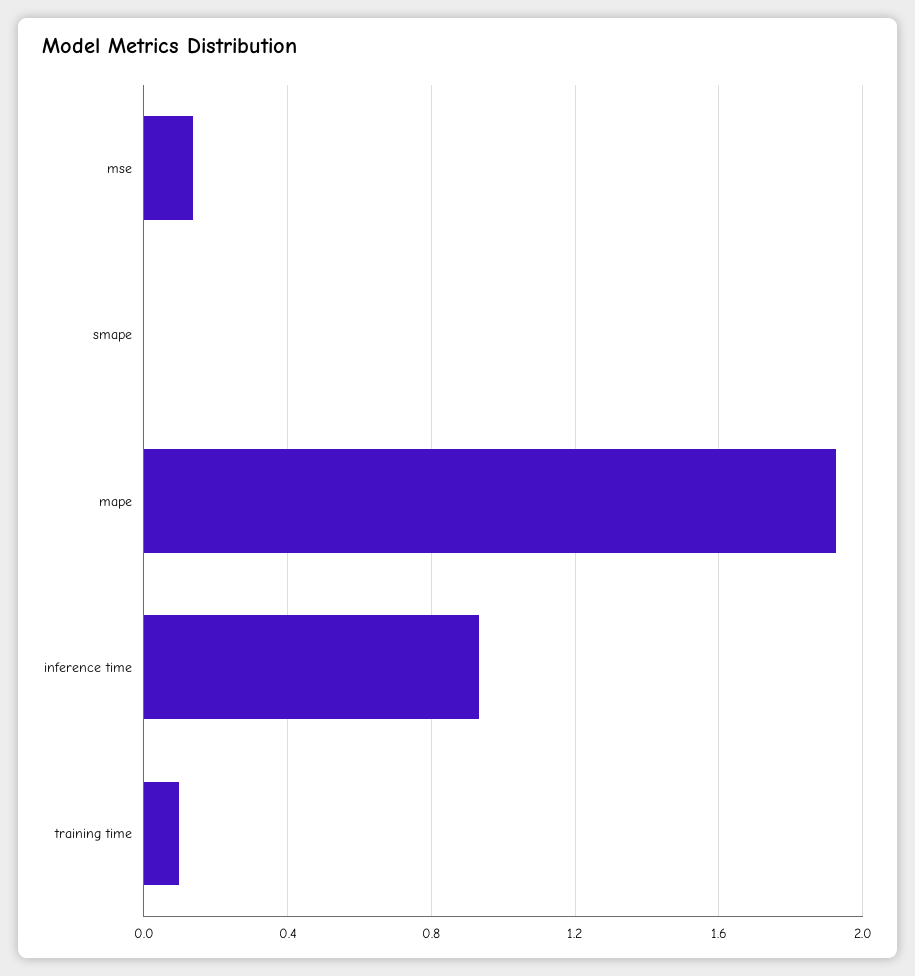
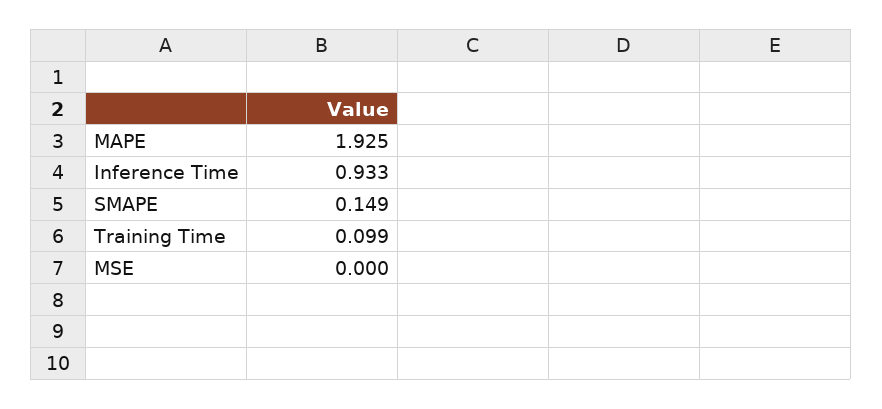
mse: 0.15 -> 0
smape: 0 -> 0.149

